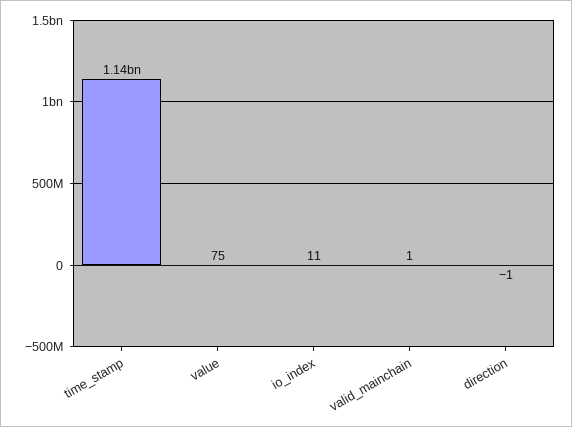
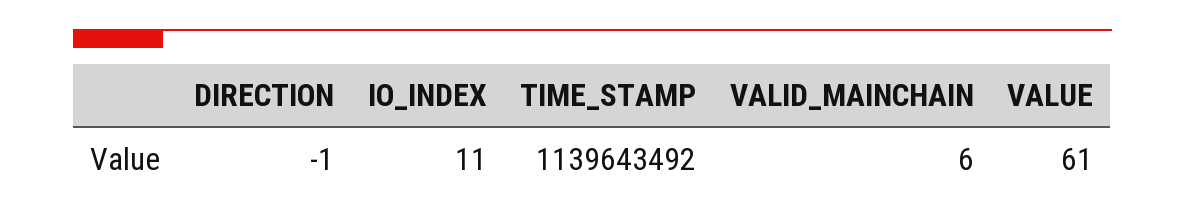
value: 75 -> 61
valid_mainchain: 1 -> 6

